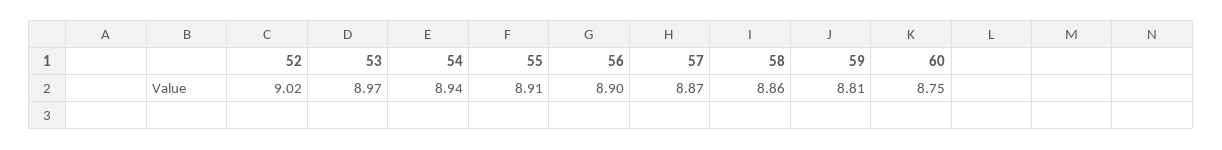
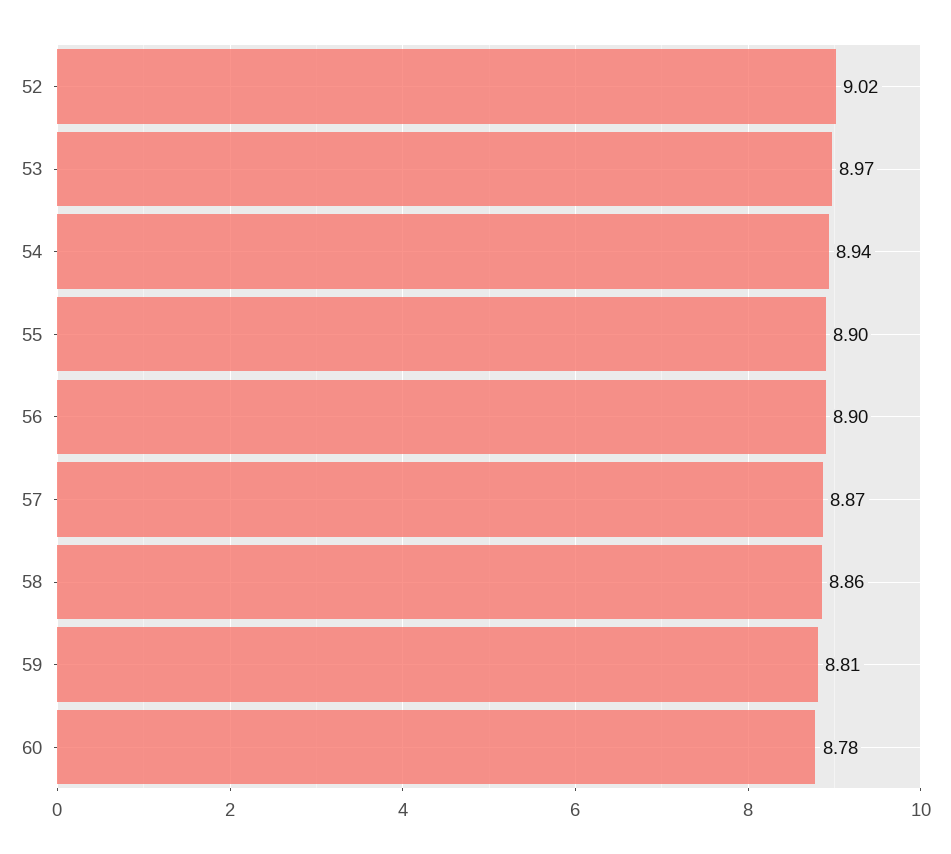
55: 8.91 -> 8.9
60: 8.75 -> 8.78

